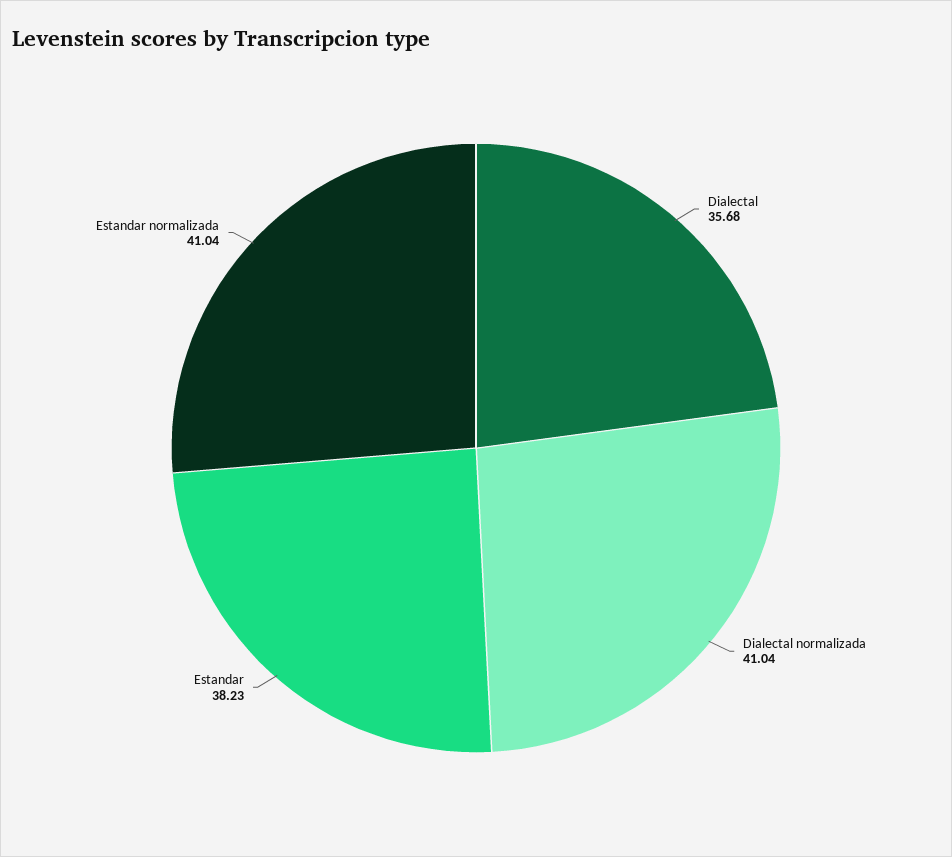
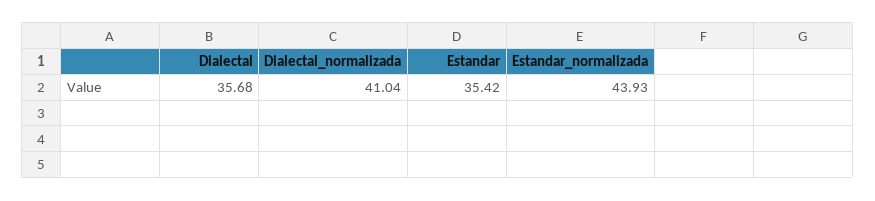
Estandar: 38.23 -> 35.42
Estandar normalizada: 41.04 -> 43.93

